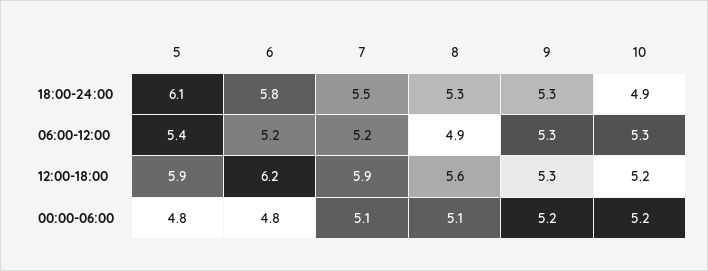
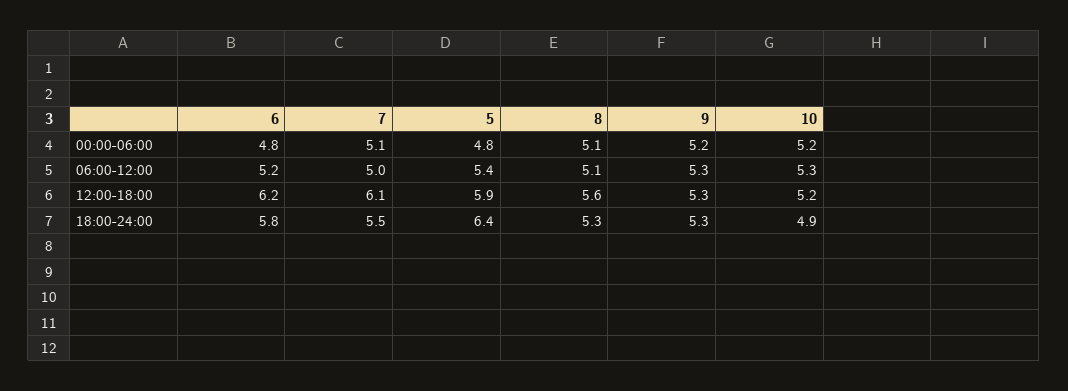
5, 18:00-24:00: 6.1 -> 6.4
7, 06:00-12:00: 5.2 -> 5
8, 06:00-12:00: 4.9 -> 5.1
7, 12:00-18:00: 5.9 -> 6.1

